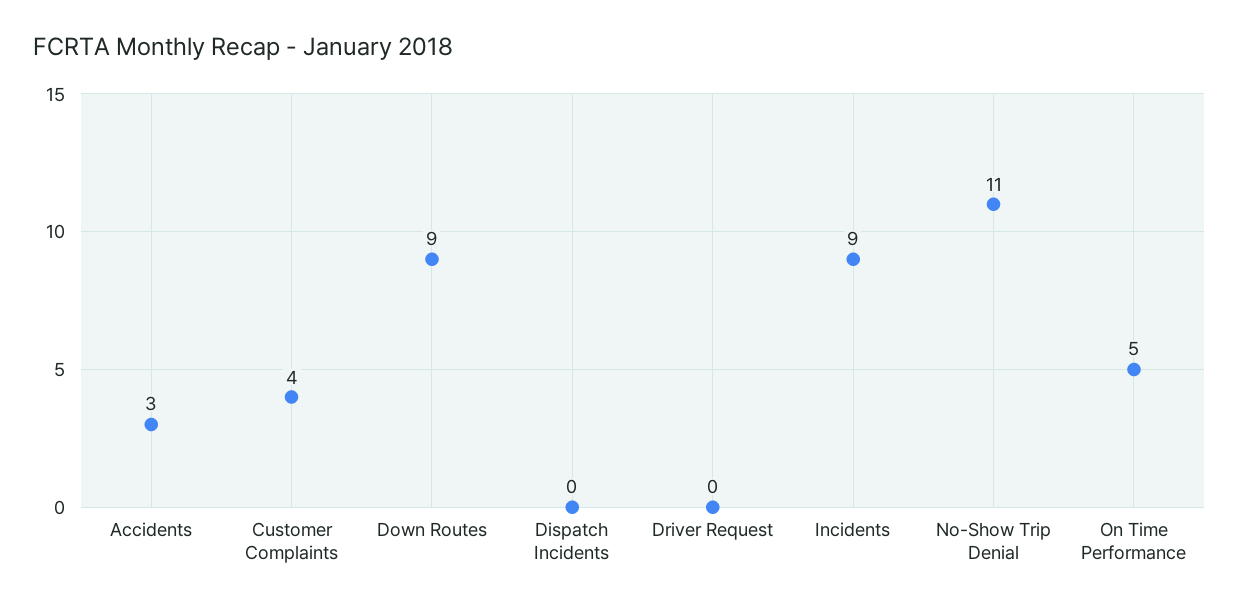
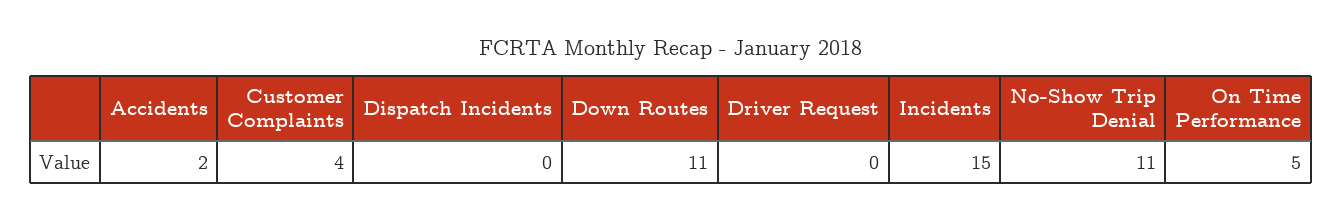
Accidents: 3 -> 2
Down Routes: 9 -> 11
Incidents: 9 -> 15

